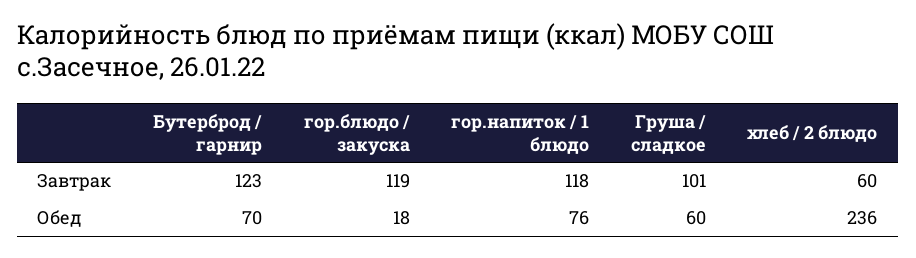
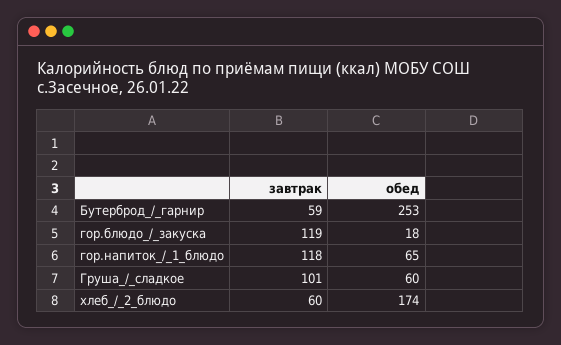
Бутерброд / гарнир, Завтрак: 123 -> 59
Бутерброд / гарнир, Обед: 70 -> 253
гор.напиток / 1 блюдо, Обед: 76 -> 65
хлеб / 2 блюдо, Обед: 236 -> 174

